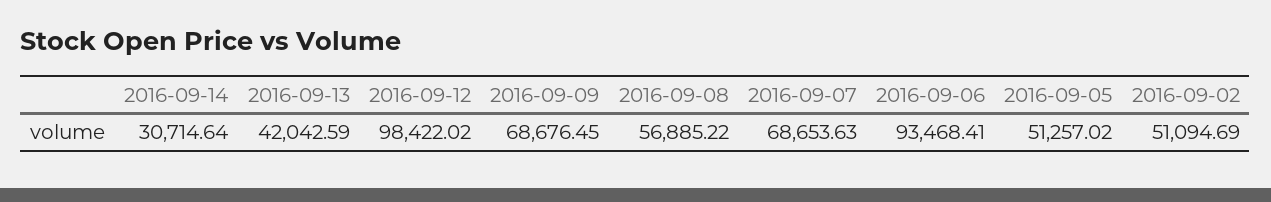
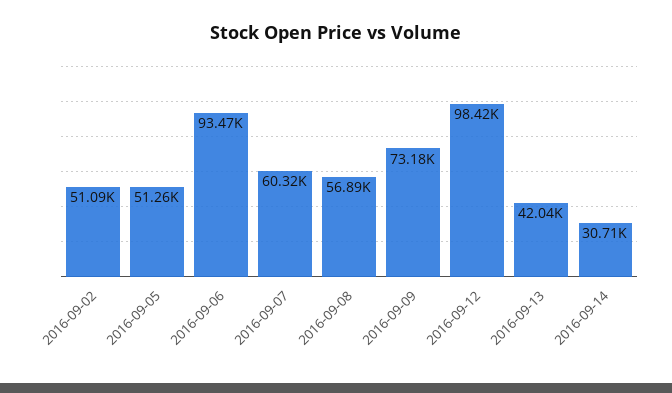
2016-09-09: 68676.45 -> 73180
2016-09-07: 68653.63 -> 60320

